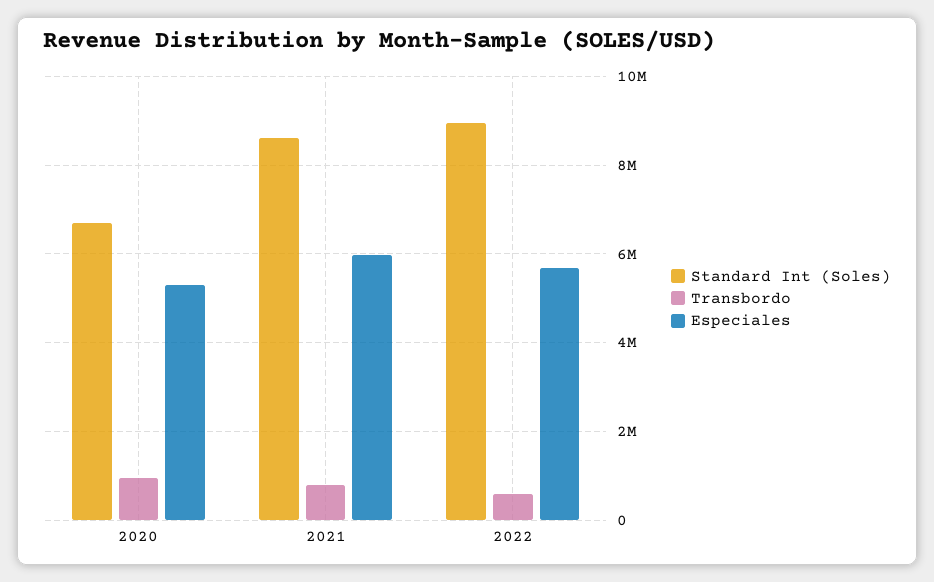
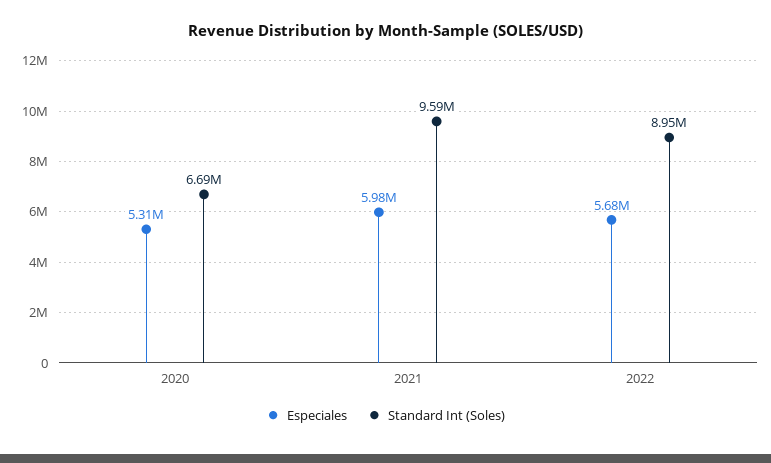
Transbordo, 2020: 1000000 -> none
Standard Int (Soles), 2021: 8600000 -> 9590000
Transbordo, 2021: 800000 -> none
Transbordo, 2022: 600000 -> none

